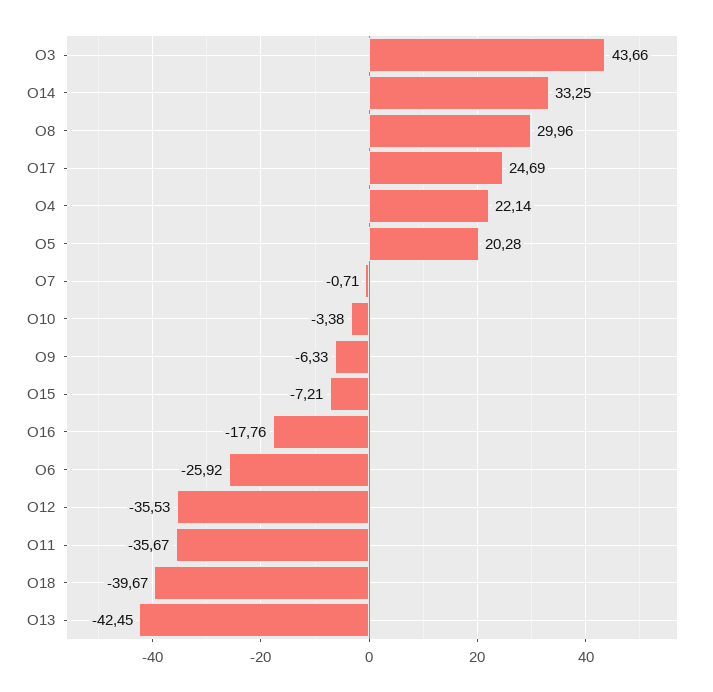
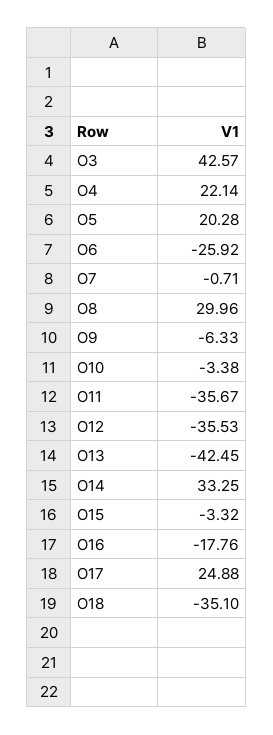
O3: 43.66 -> 42.57
O17: 24.69 -> 24.88
O15: -7.21 -> -3.32
O18: -39.67 -> -35.1

